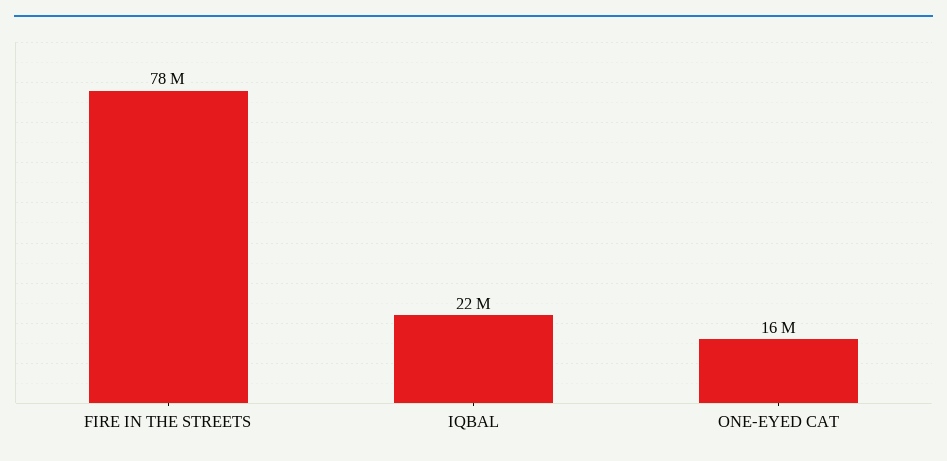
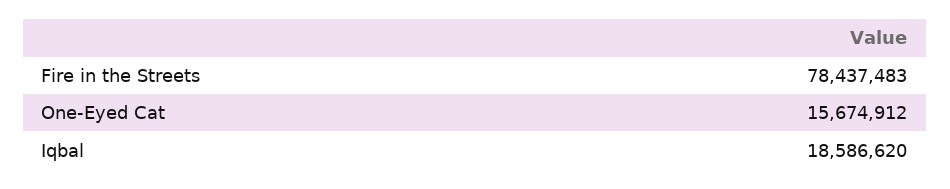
IQBAL: 22000000 -> 18586620

